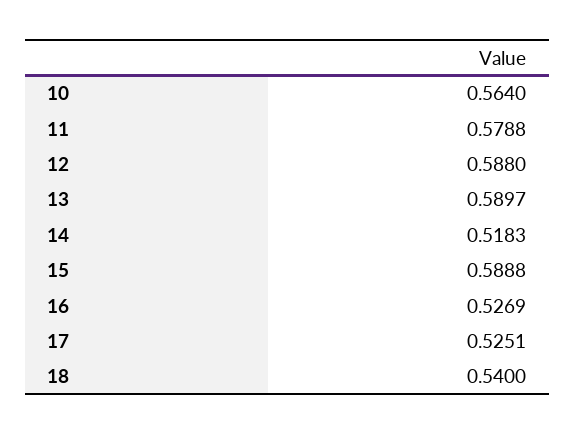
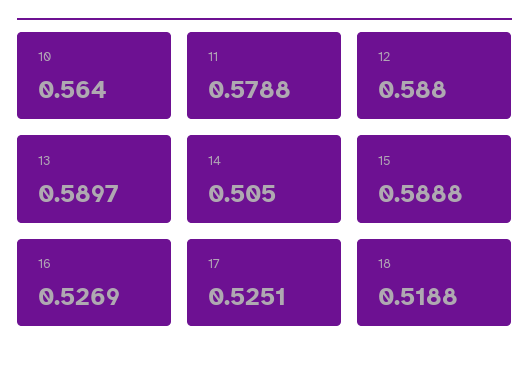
14: 0.5183 -> 0.505
18: 0.54 -> 0.5188

